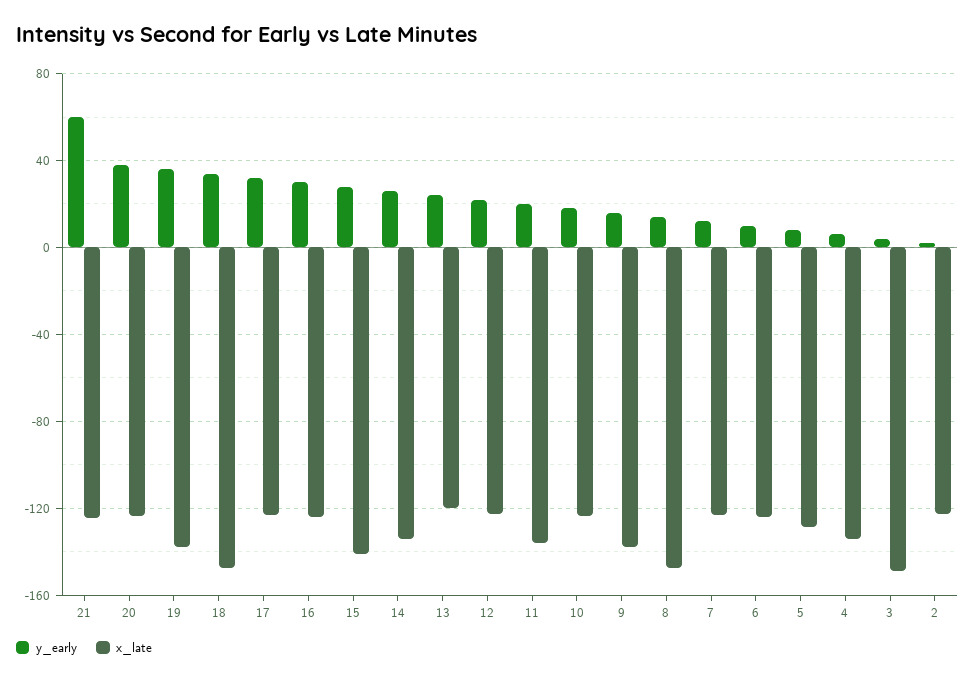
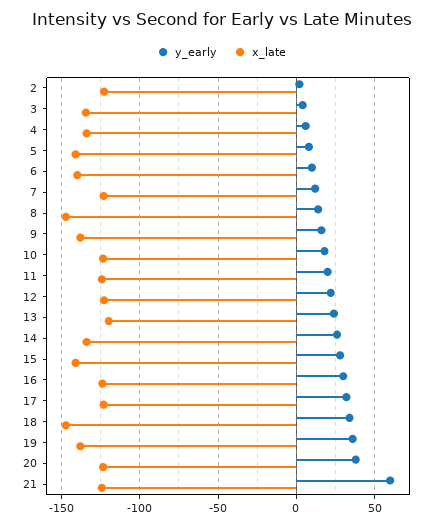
x_late, 11: -135 -> -125
x_late, 6: -125 -> -140
x_late, 5: -130 -> -140
x_late, 3: -150 -> -135

